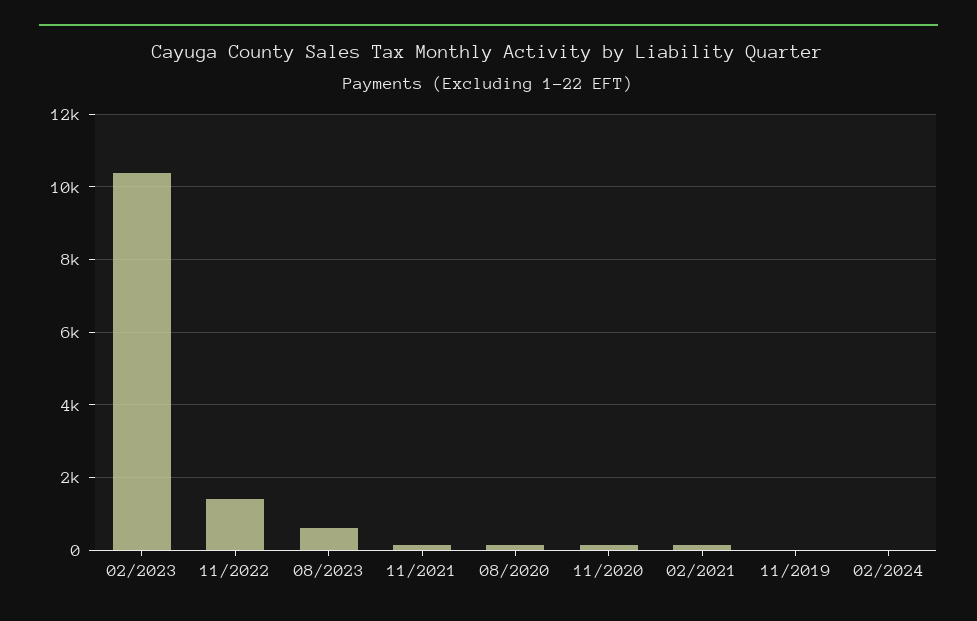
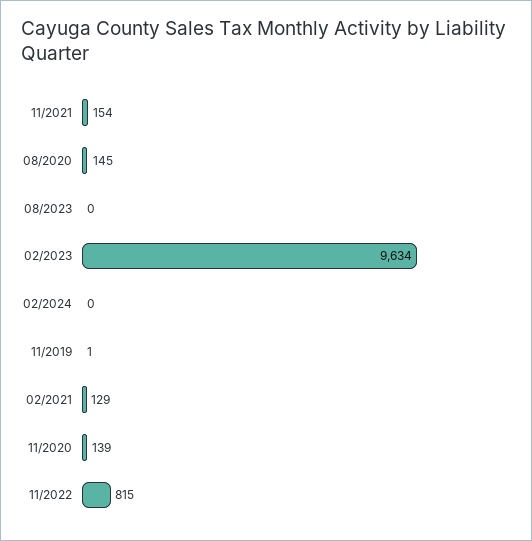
02/2023: 10400 -> 9634
11/2022: 1400 -> 815
08/2023: 600 -> 0

